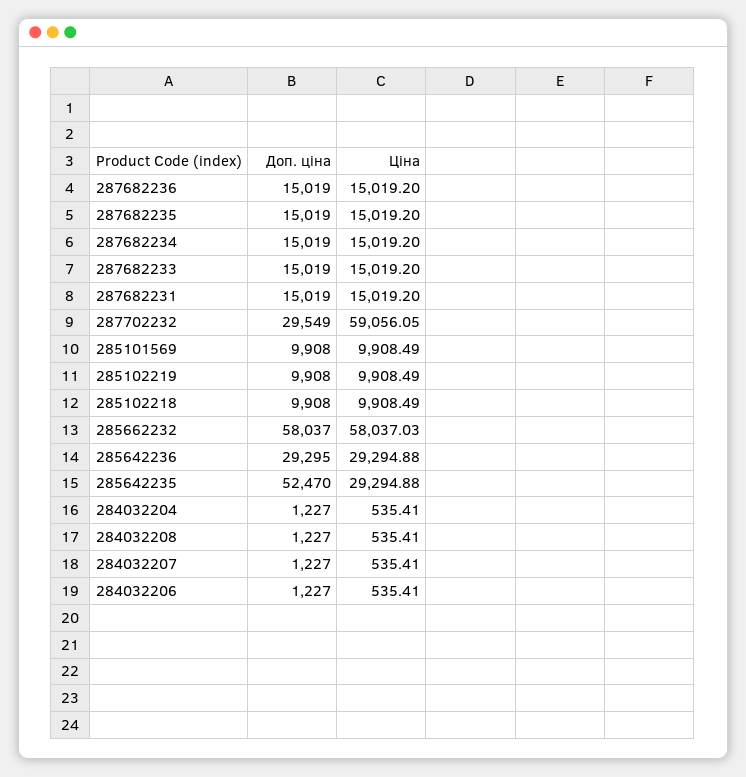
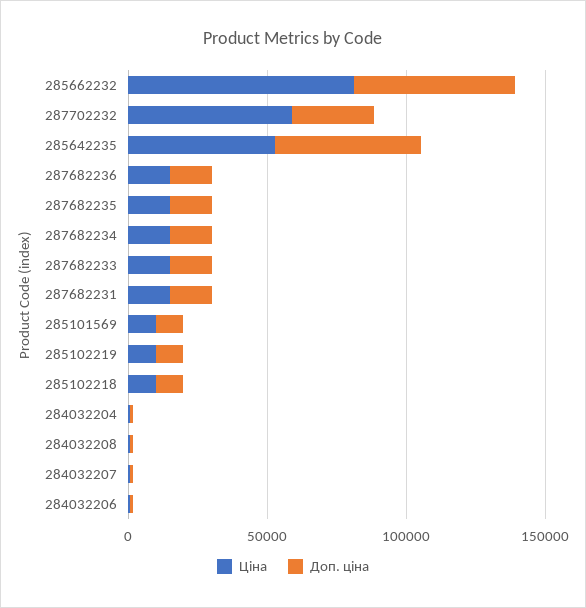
Ціна, 285662232: 58037.03 -> 80000
Доп. ціна, 285642236: 29295 -> none
Ціна, 285642236: 29294.88 -> none
Ціна, 285642235: 29294.88 -> 50000

